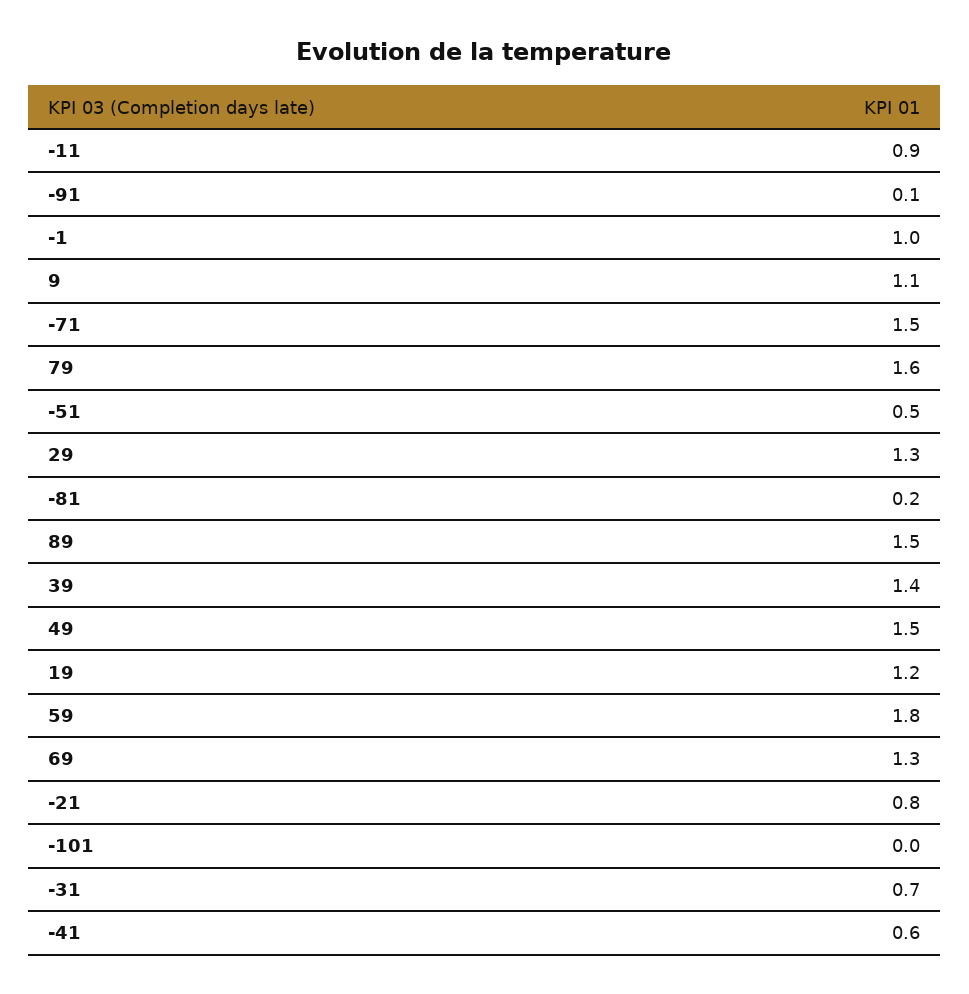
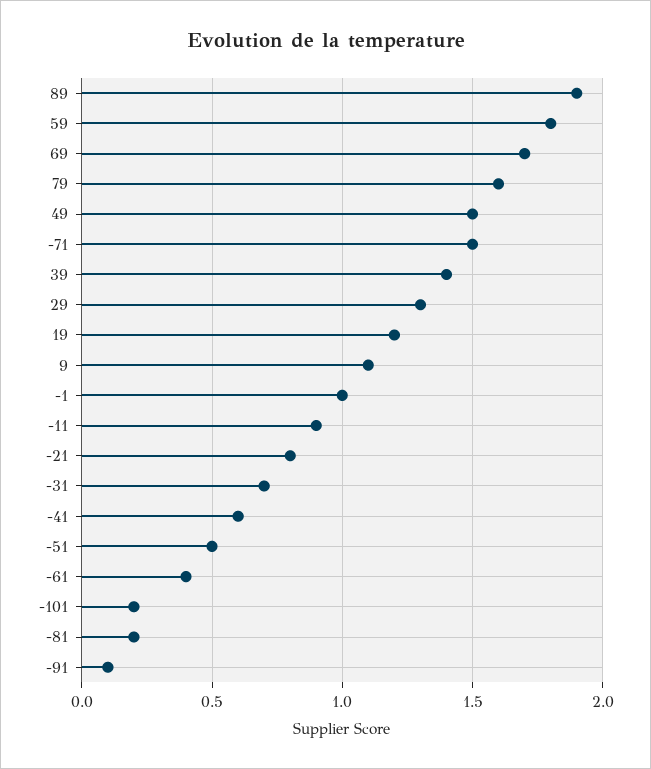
89: 1.5 -> 1.9
69: 1.3 -> 1.7
-101: 0 -> 0.2
-61: none -> 0.4

